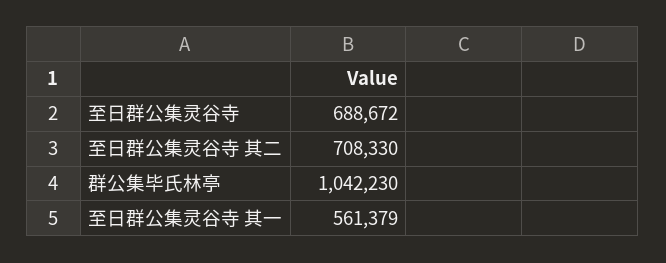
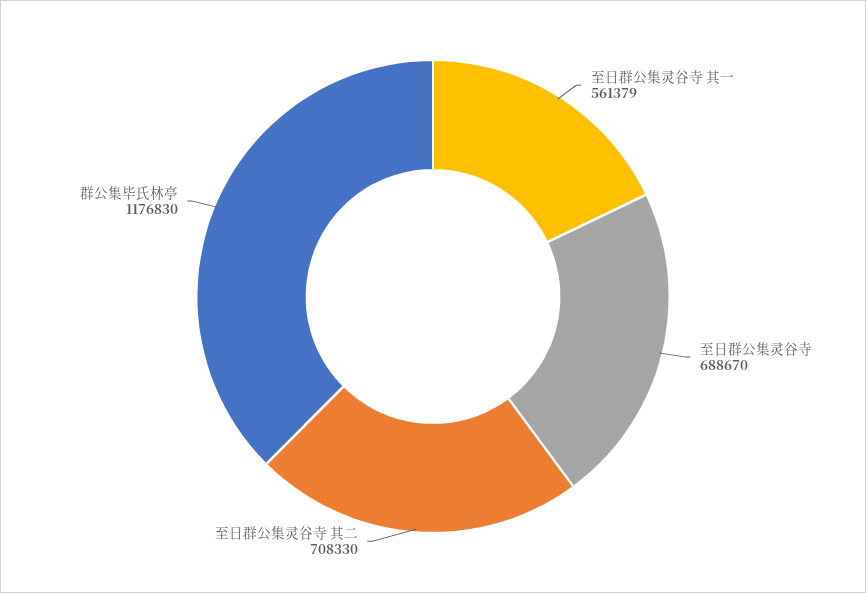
至日群公集灵谷寺: 688672 -> 688670
群公集毕氏林亭: 1042230 -> 1176830

